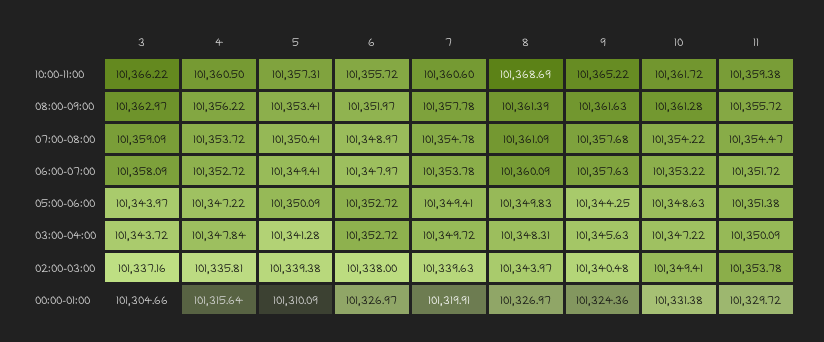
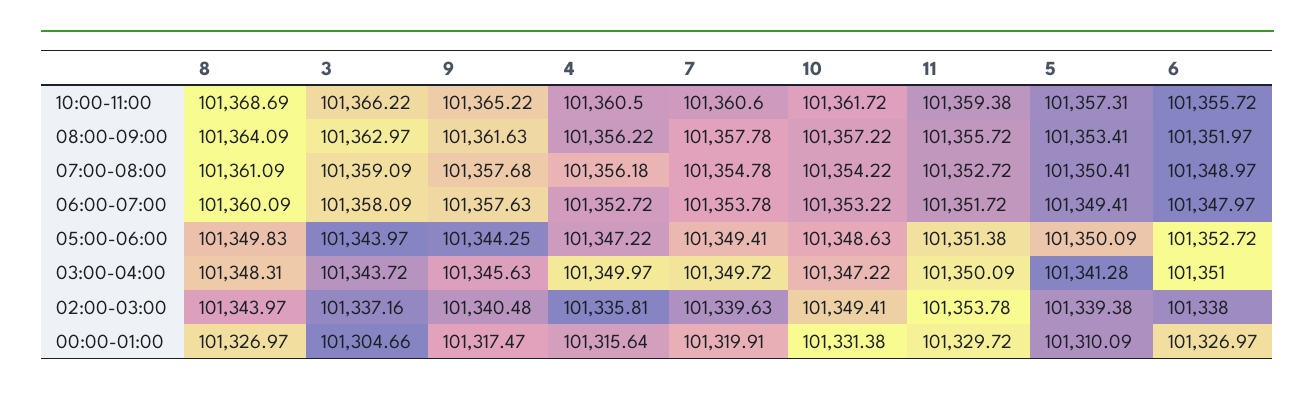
8, 08:00-09:00: 101361.39 -> 101364.09
10, 08:00-09:00: 101361.28 -> 101357.22
4, 07:00-08:00: 101353.72 -> 101356.18
11, 07:00-08:00: 101354.47 -> 101352.72
4, 03:00-04:00: 101347.84 -> 101349.97
6, 03:00-04:00: 101352.72 -> 101351
9, 00:00-01:00: 101324.36 -> 101317.47

